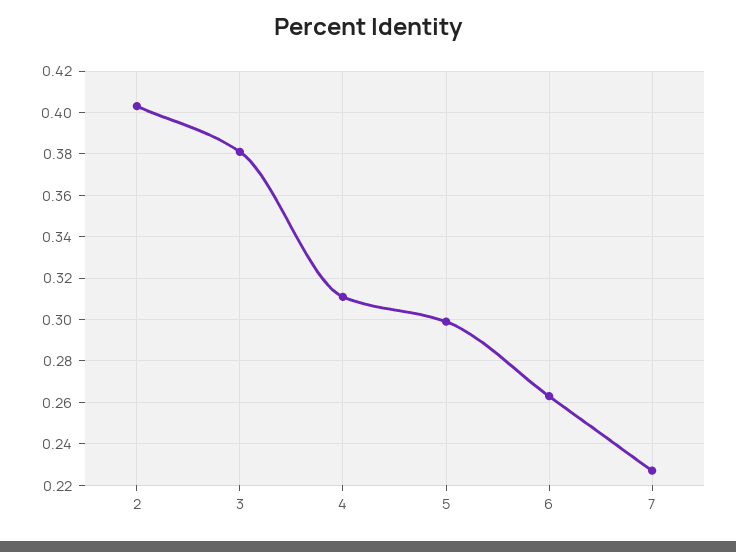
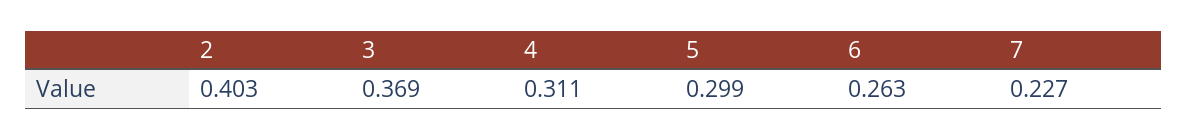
3: 0.38 -> 0.369

